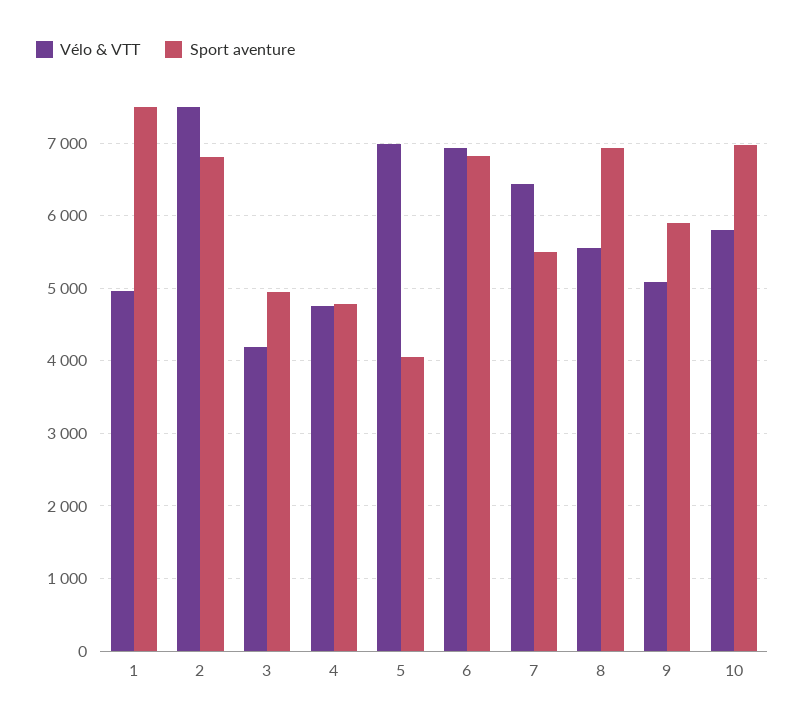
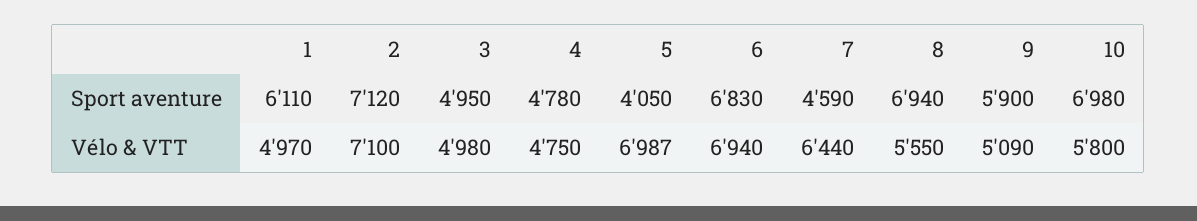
Sport aventure, 1: 7500 -> 6110
Vélo & VTT, 2: 7500 -> 7100
Sport aventure, 2: 6800 -> 7120
Vélo & VTT, 3: 4200 -> 4980
Sport aventure, 7: 5500 -> 4590

